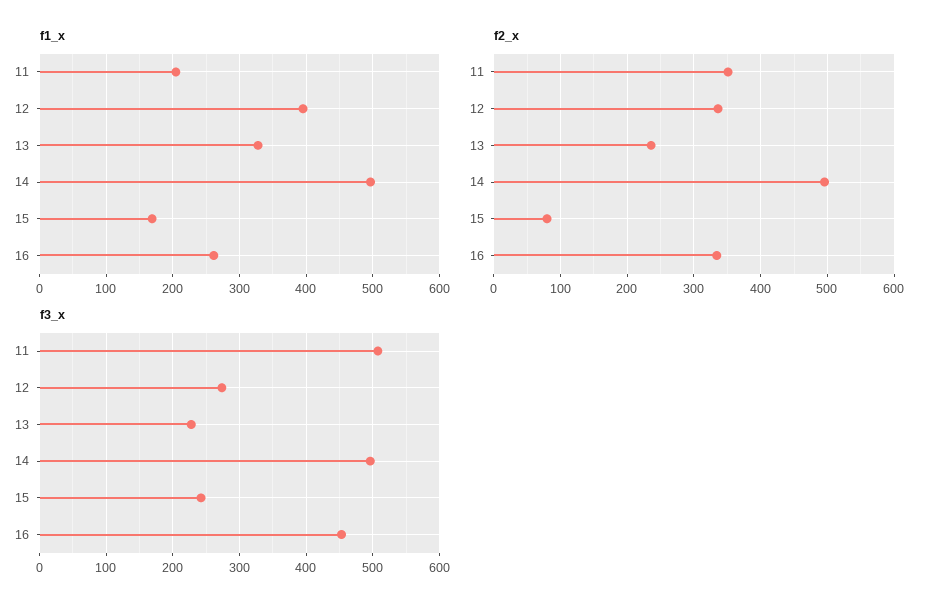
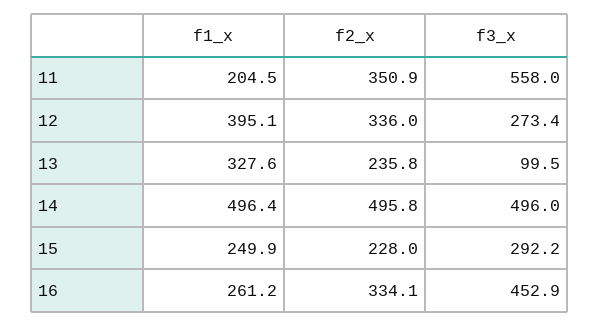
f1_x, 15: 170 -> 249.9
f2_x, 15: 80 -> 228
f3_x, 11: 510 -> 558
f3_x, 13: 230 -> 99.5
f3_x, 15: 240 -> 292.2

